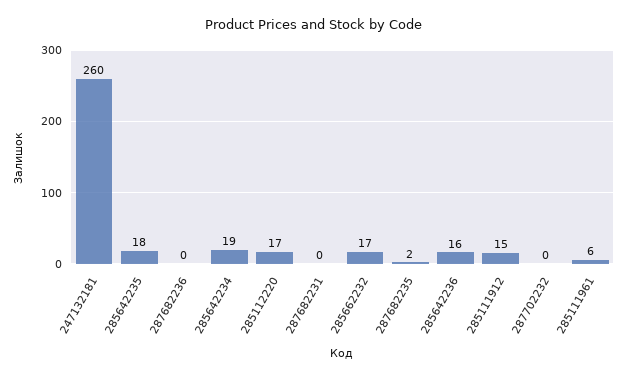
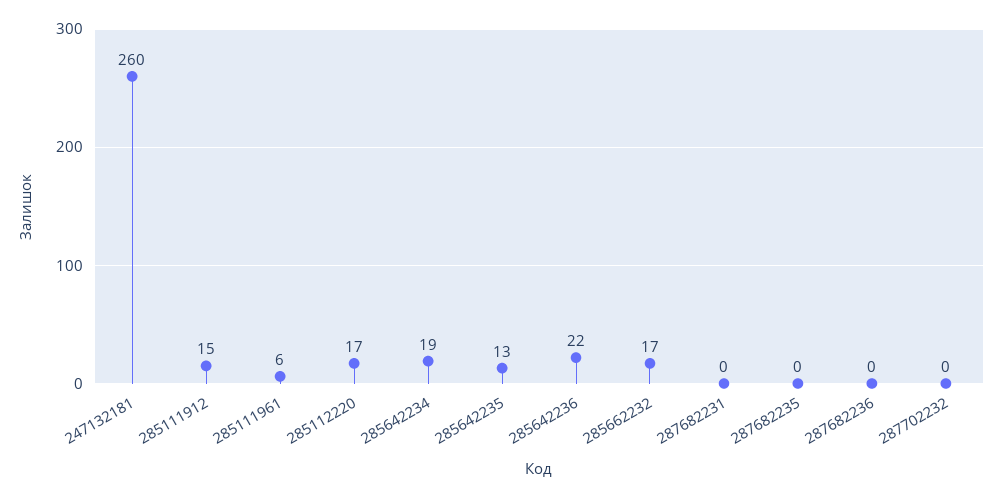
285642235: 18 -> 13
287682235: 2 -> 0
285642236: 16 -> 22

